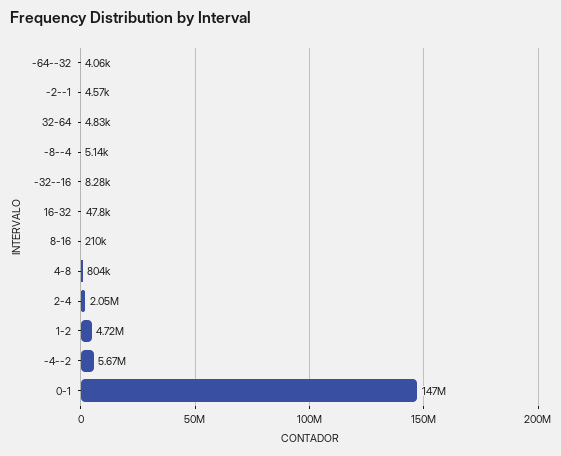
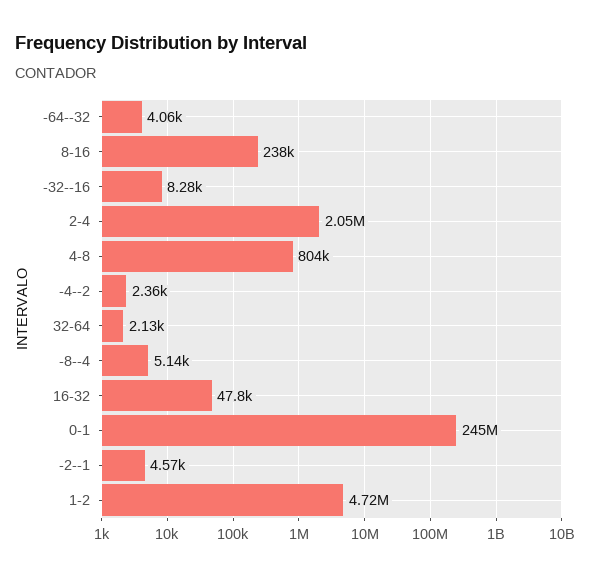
32-64: 4830 -> 2130
8-16: 210000 -> 238000
-4--2: 5670000 -> 2360
0-1: 147000000 -> 245000000

